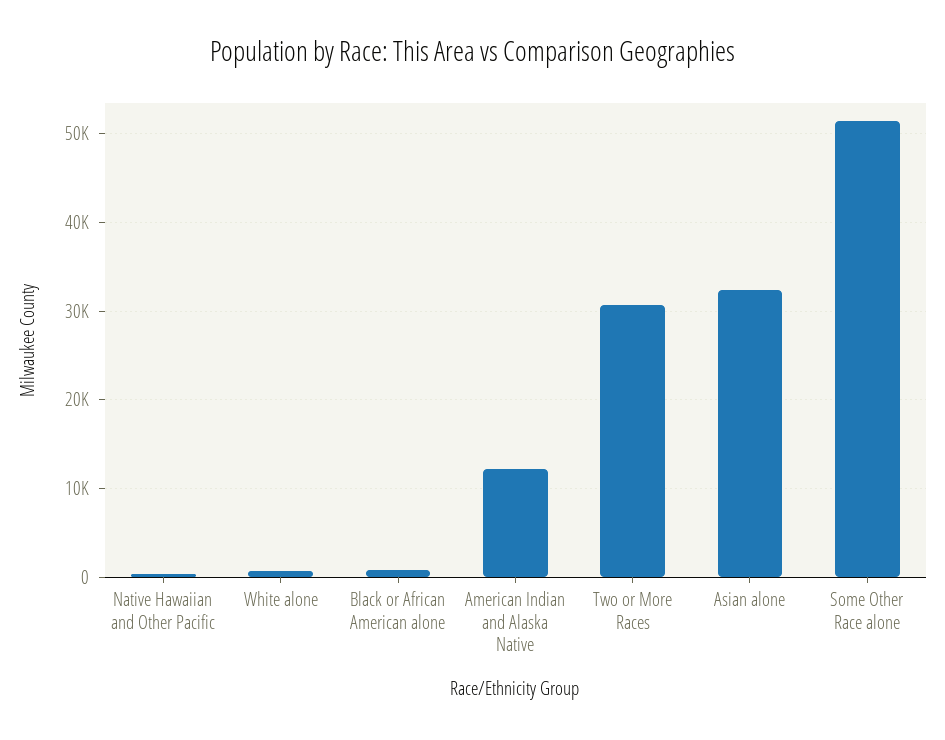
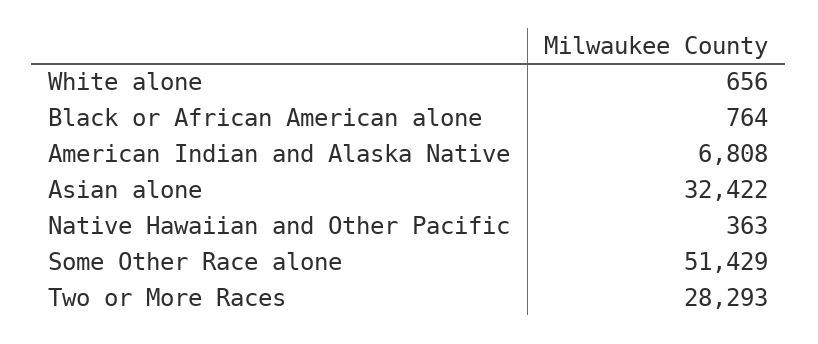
American Indian and Alaska Native: 12000 -> 6808
Two or More Races: 31000 -> 28293

